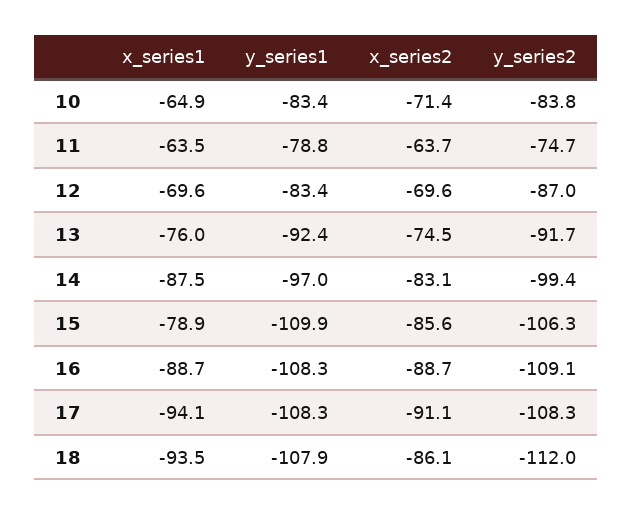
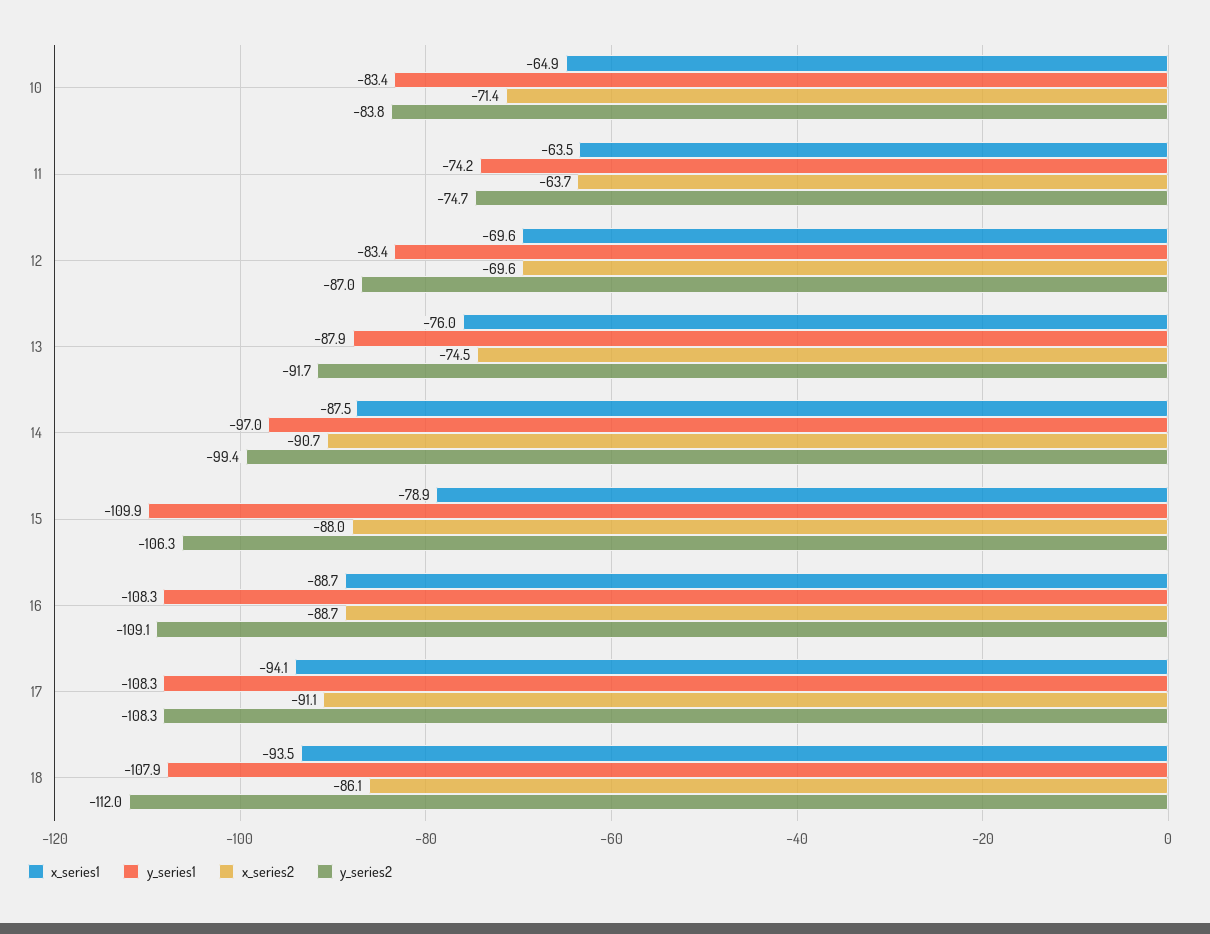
y_series1, 11: -78.8 -> -74.2
y_series1, 13: -92.4 -> -87.9
x_series2, 14: -83.1 -> -90.7
x_series2, 15: -85.6 -> -88

